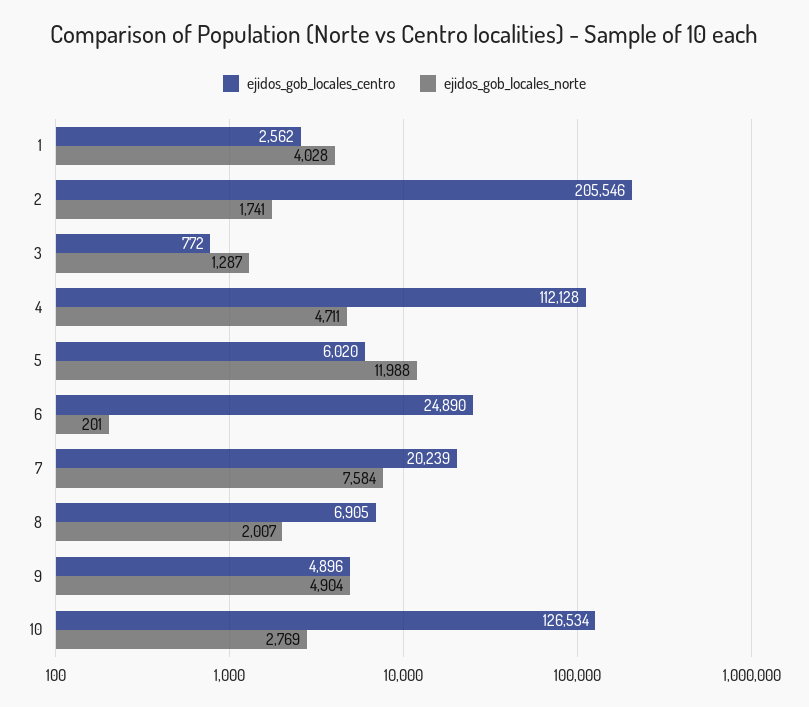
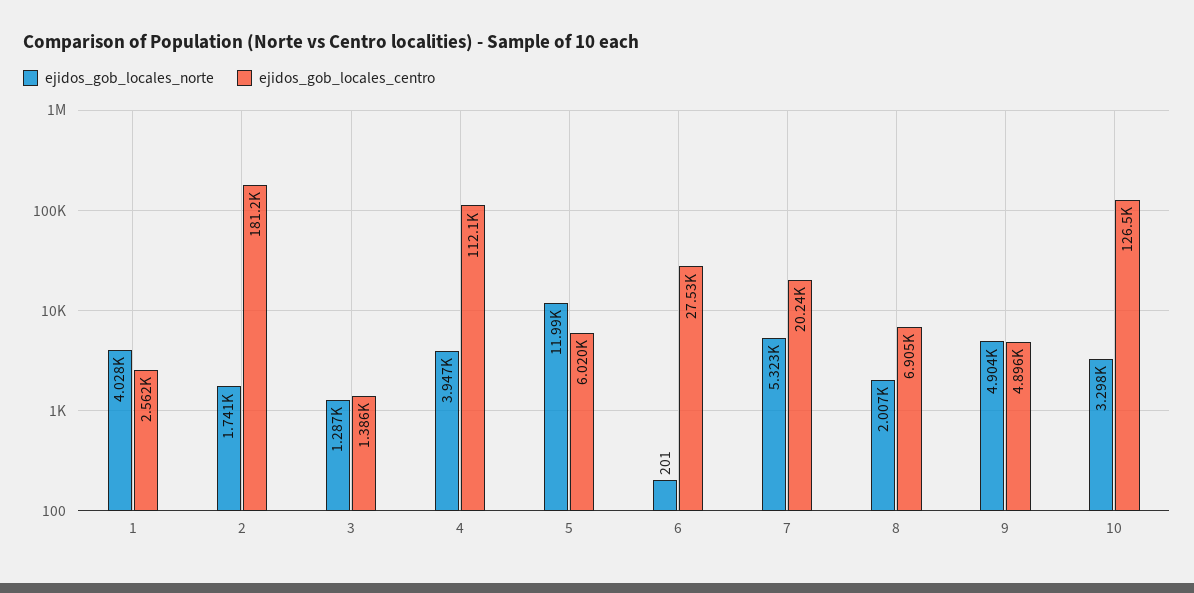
ejidos_gob_locales_centro, 2: 205546 -> 181200
ejidos_gob_locales_centro, 3: 772 -> 1386
ejidos_gob_locales_norte, 4: 4711 -> 3947
ejidos_gob_locales_centro, 6: 24890 -> 27530
ejidos_gob_locales_norte, 7: 7584 -> 5323
ejidos_gob_locales_norte, 10: 2769 -> 3298

